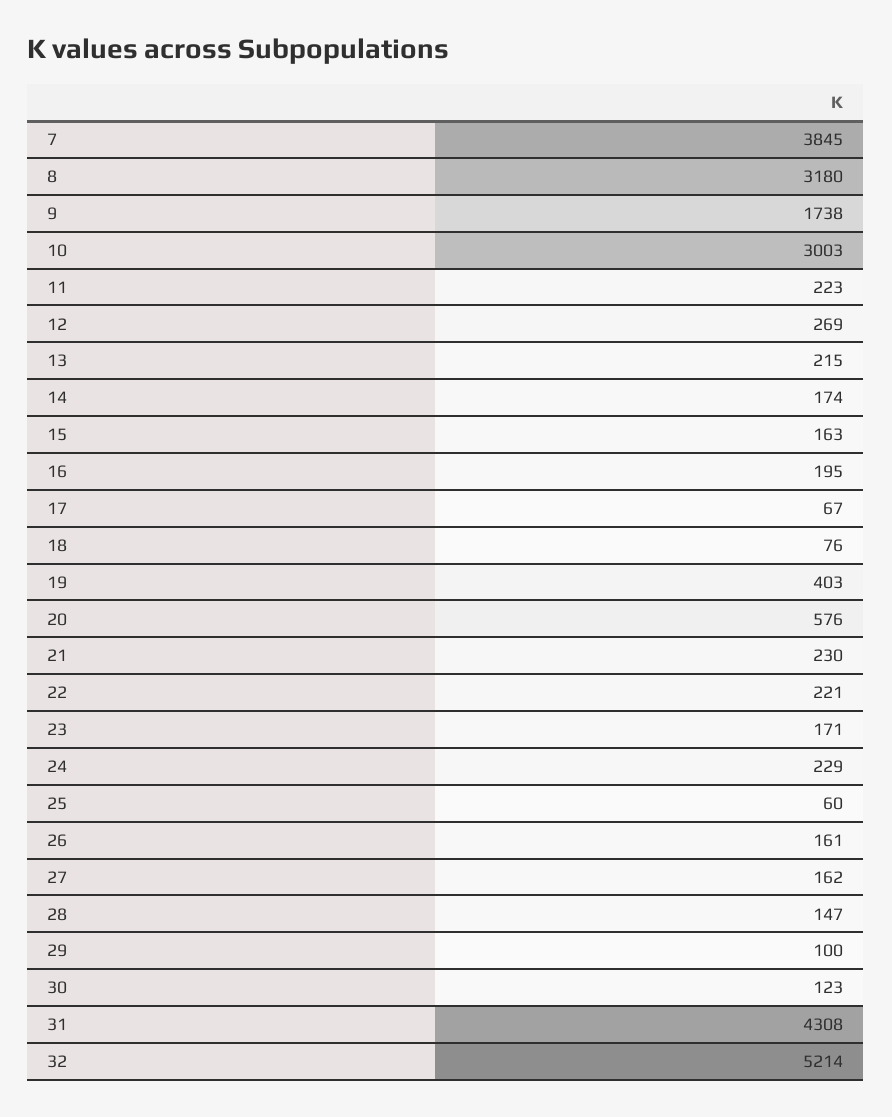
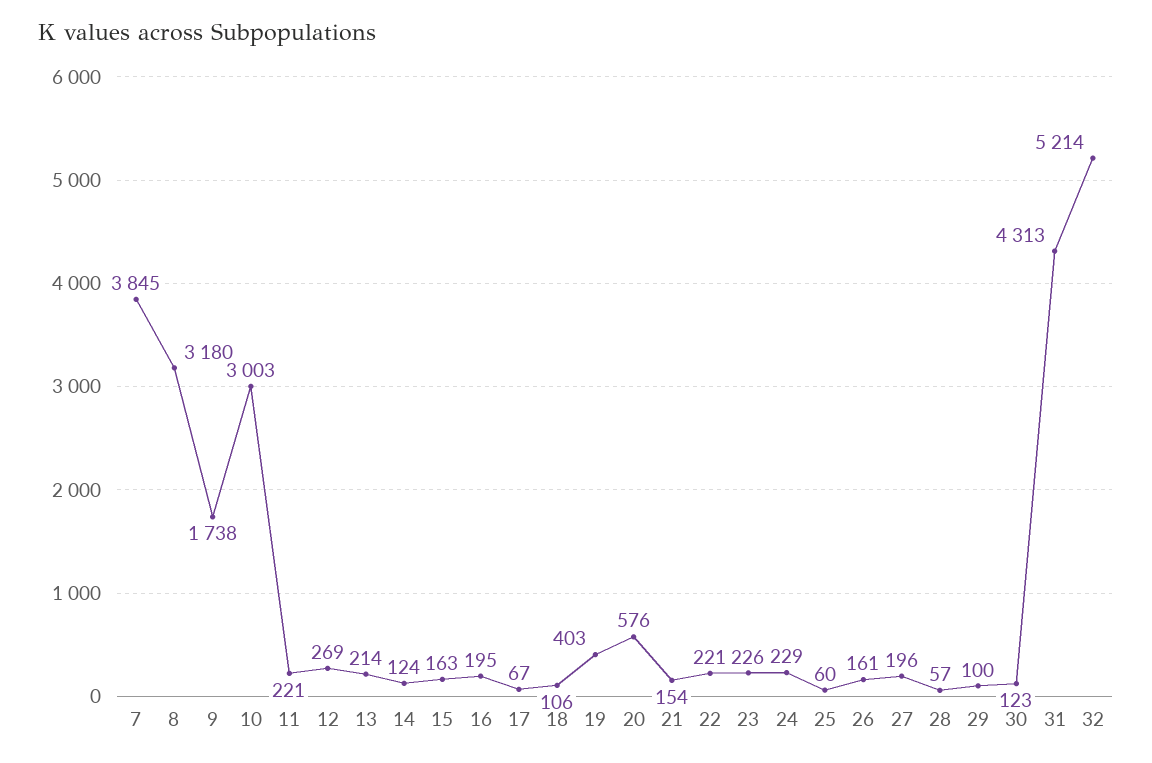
11: 223 -> 221
13: 215 -> 214
14: 174 -> 124
18: 76 -> 106
21: 230 -> 154
23: 171 -> 226
27: 162 -> 196
28: 147 -> 57
31: 4308 -> 4313

